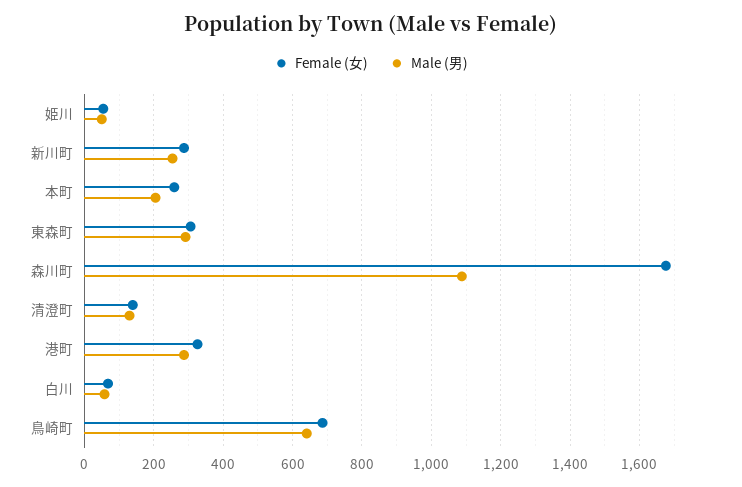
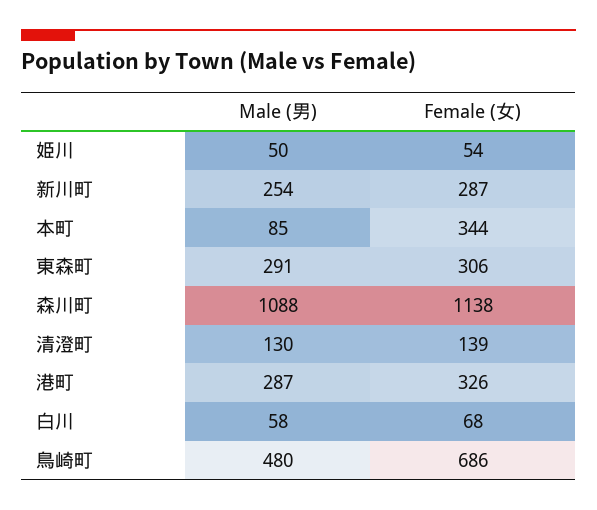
Female (女), 本町: 260 -> 344
Male (男), 本町: 200 -> 85
Female (女), 森川町: 1680 -> 1138
Male (男), 鳥崎町: 640 -> 480

